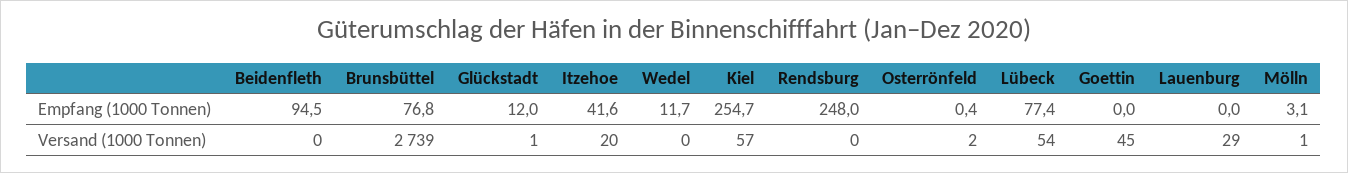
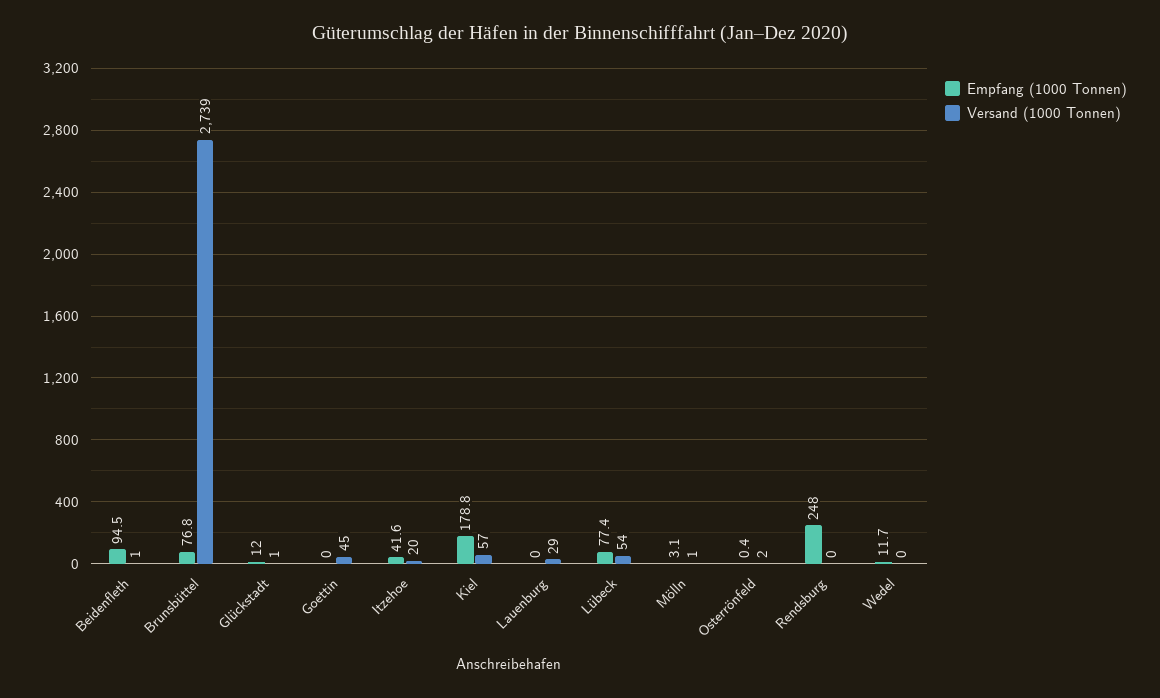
Empfang (1000 Tonnen), Kiel: 254.7 -> 178.8
Versand (1000 Tonnen), Beidenfleth: 0 -> 1

